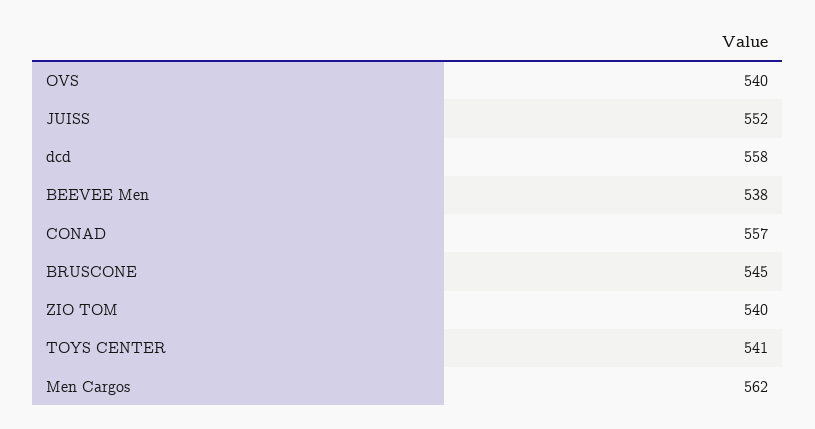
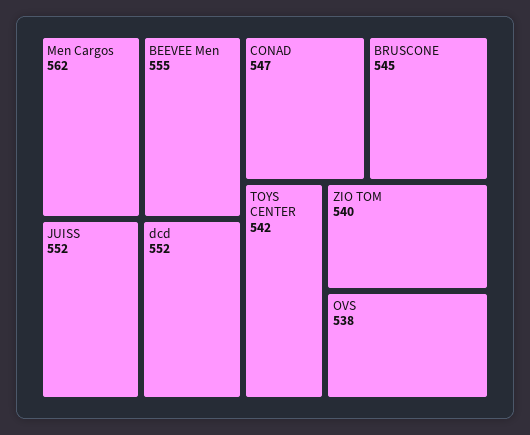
OVS: 540 -> 538
dcd: 558 -> 552
BEEVEE Men: 538 -> 555
CONAD: 557 -> 547
TOYS CENTER: 541 -> 542

